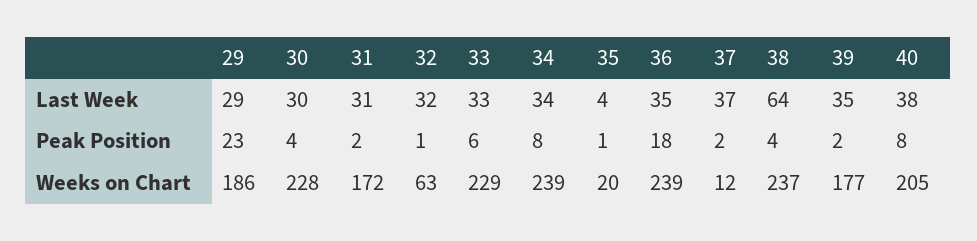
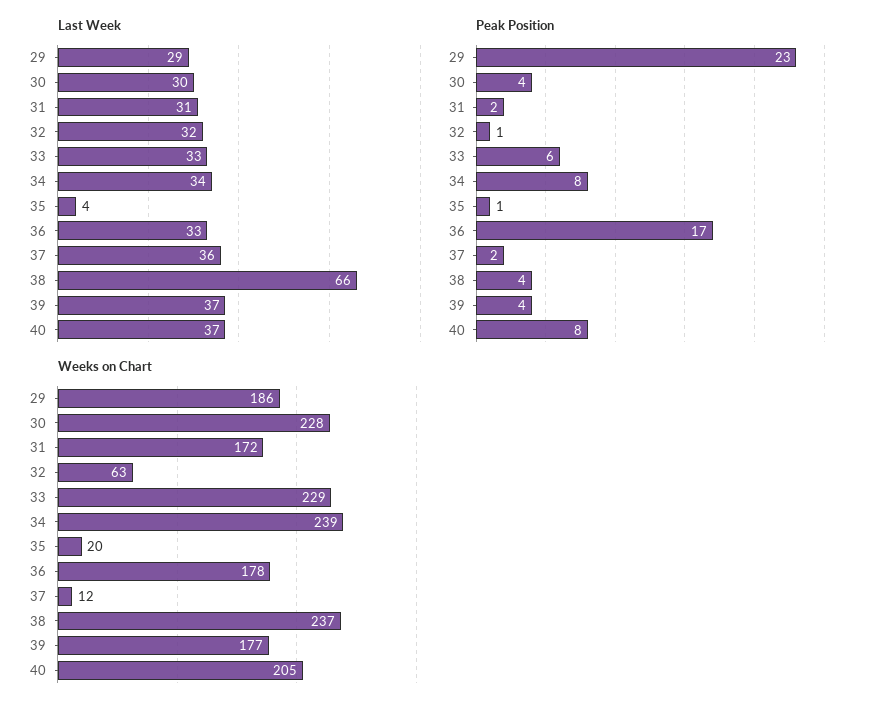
Last Week, 36: 35 -> 33
Last Week, 37: 37 -> 36
Last Week, 38: 64 -> 66
Last Week, 39: 35 -> 37
Last Week, 40: 38 -> 37
Peak Position, 36: 18 -> 17
Peak Position, 39: 2 -> 4
Weeks on Chart, 36: 239 -> 178

